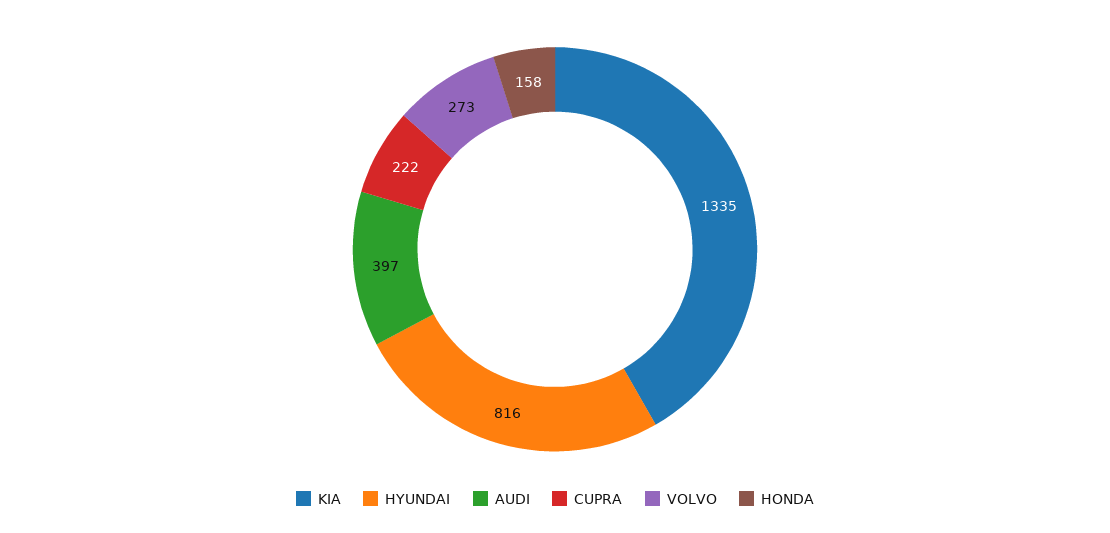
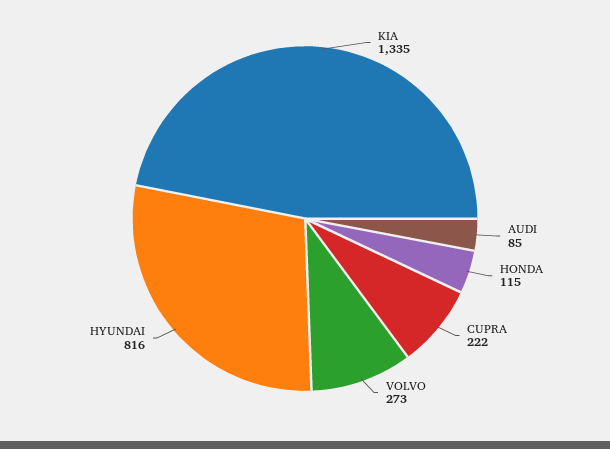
AUDI: 397 -> 85
HONDA: 158 -> 115

